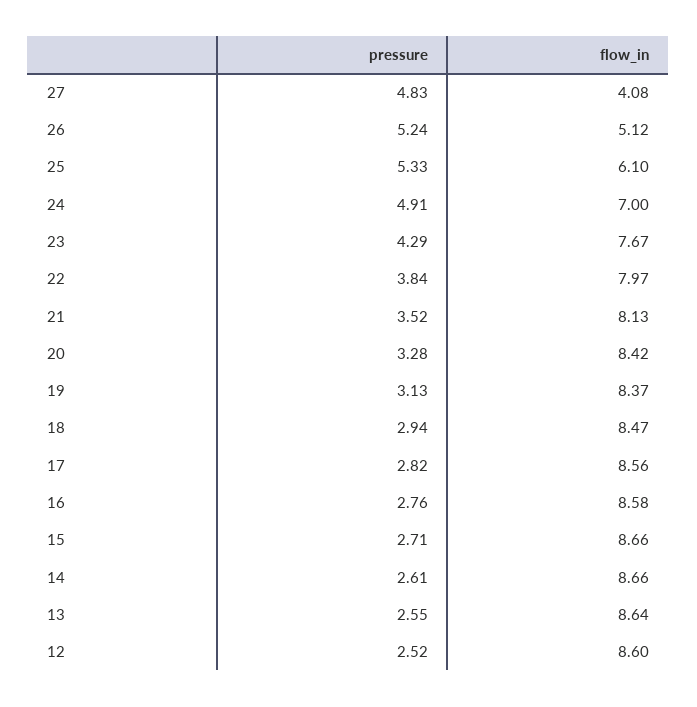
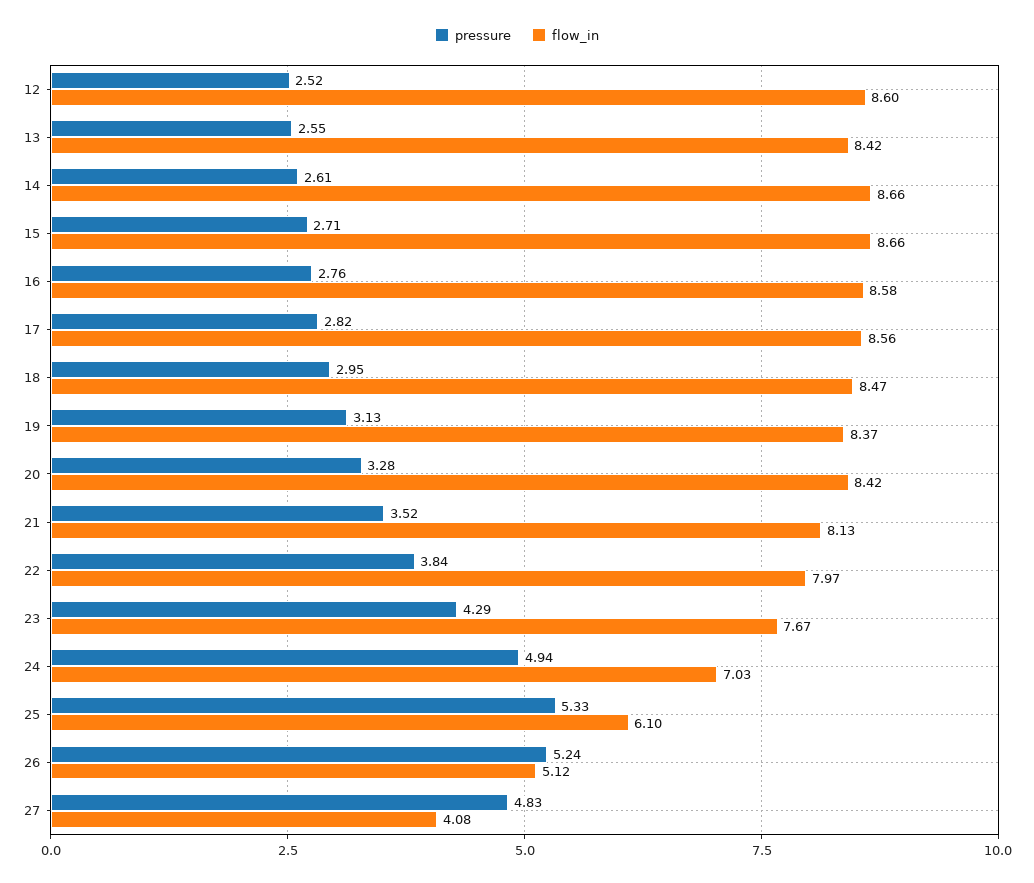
pressure, 24: 4.91 -> 4.94
flow_in, 24: 7 -> 7.03
pressure, 18: 2.94 -> 2.95
flow_in, 13: 8.64 -> 8.42

